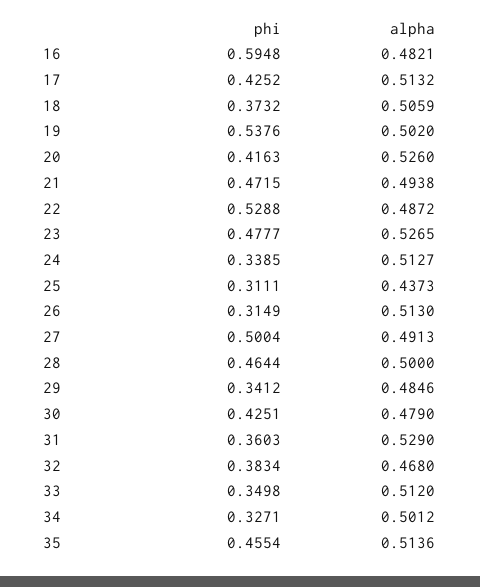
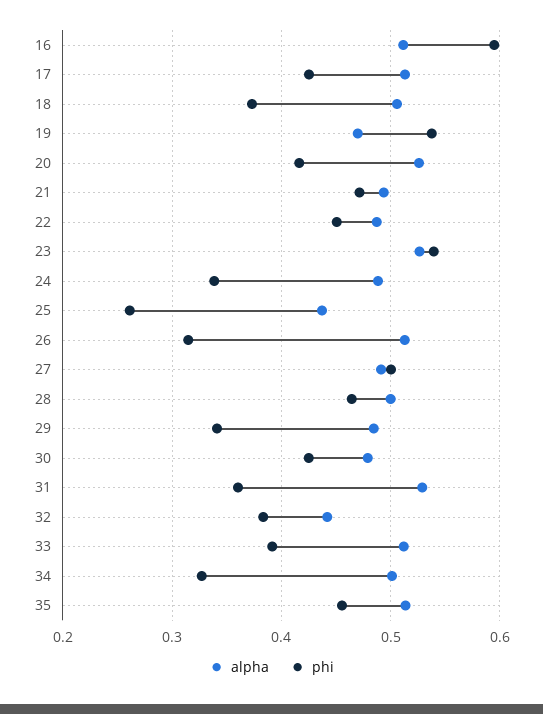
alpha, 16: 0.4821 -> 0.51
alpha, 19: 0.502 -> 0.47
phi, 22: 0.5288 -> 0.45
phi, 23: 0.4777 -> 0.54
alpha, 24: 0.5127 -> 0.49
phi, 25: 0.3111 -> 0.26
alpha, 32: 0.468 -> 0.44
phi, 33: 0.3498 -> 0.39

